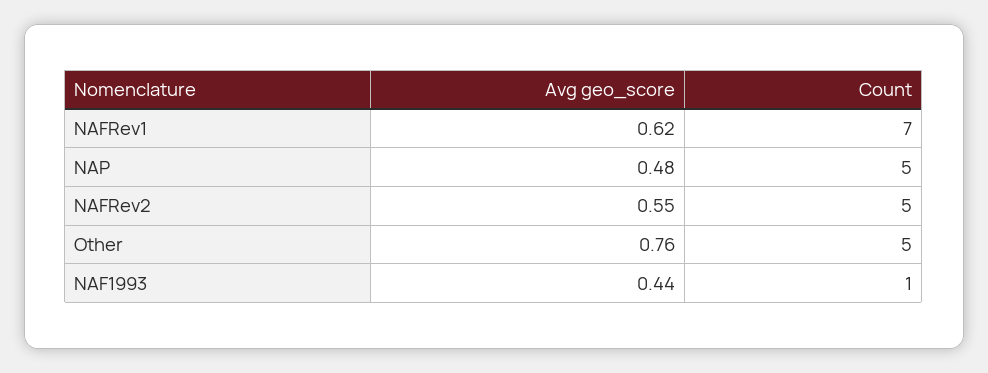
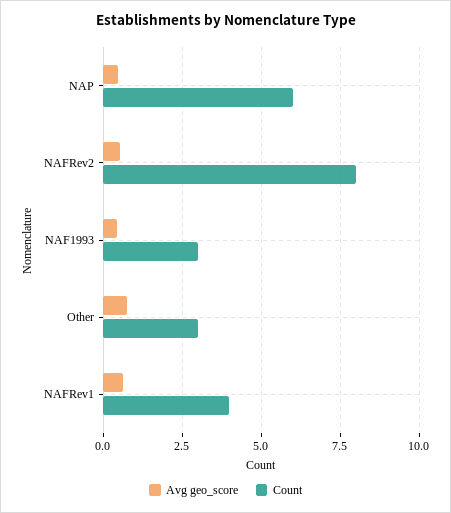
Count, NAFRev1: 7 -> 4
Count, NAP: 5 -> 6
Count, NAFRev2: 5 -> 8
Count, Other: 5 -> 3
Count, NAF1993: 1 -> 3

